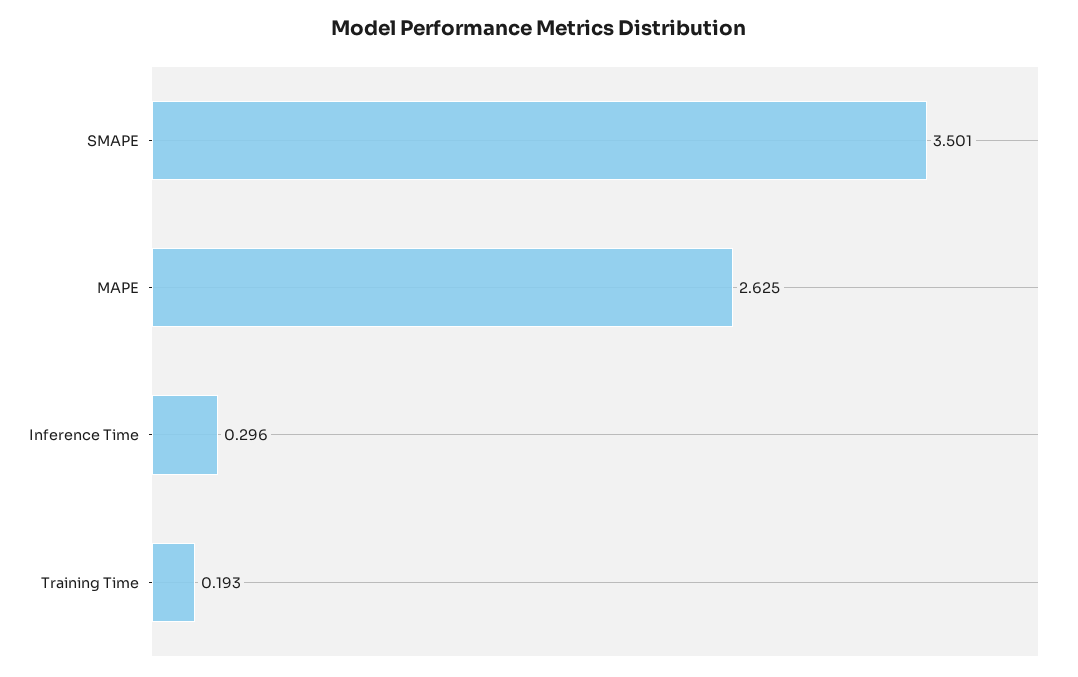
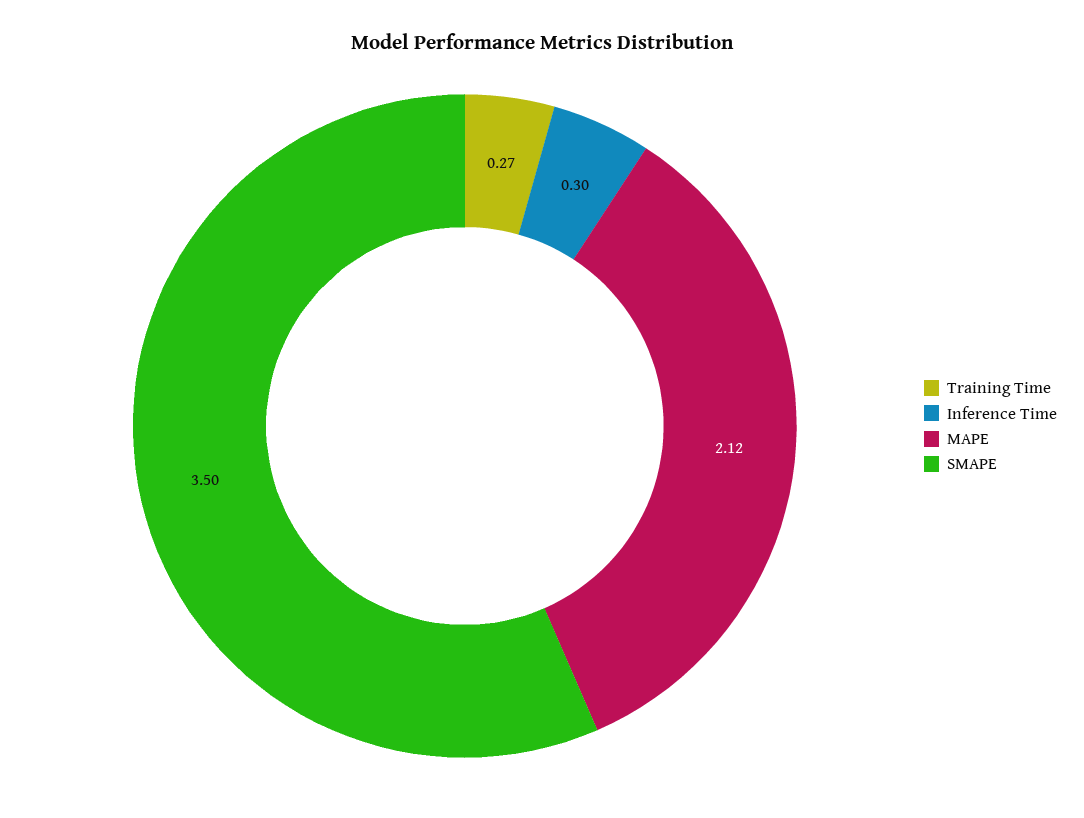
MAPE: 2.625 -> 2.12
Training Time: 0.193 -> 0.27

